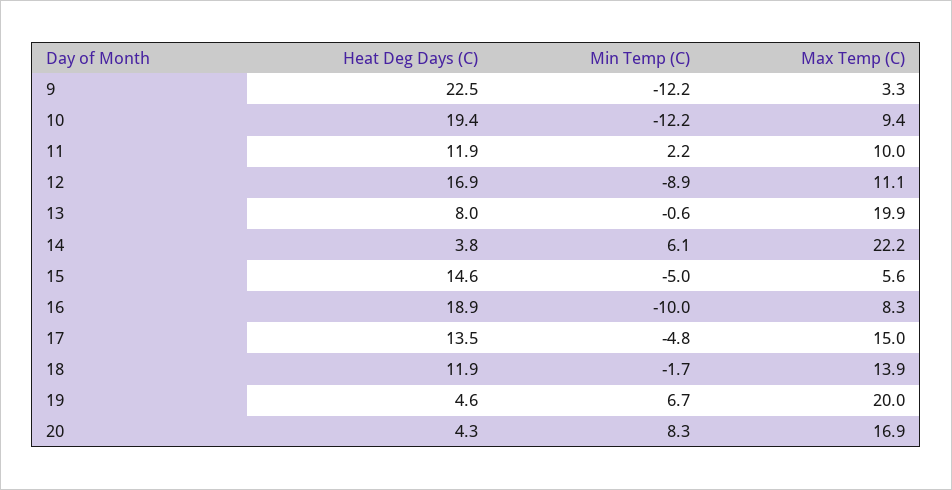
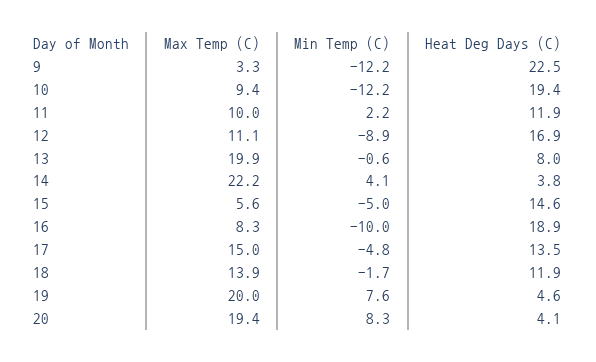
Min Temp (C), 14: 6.1 -> 4.1
Min Temp (C), 19: 6.7 -> 7.6
Heat Deg Days (C), 20: 4.3 -> 4.1
Max Temp (C), 20: 16.9 -> 19.4

